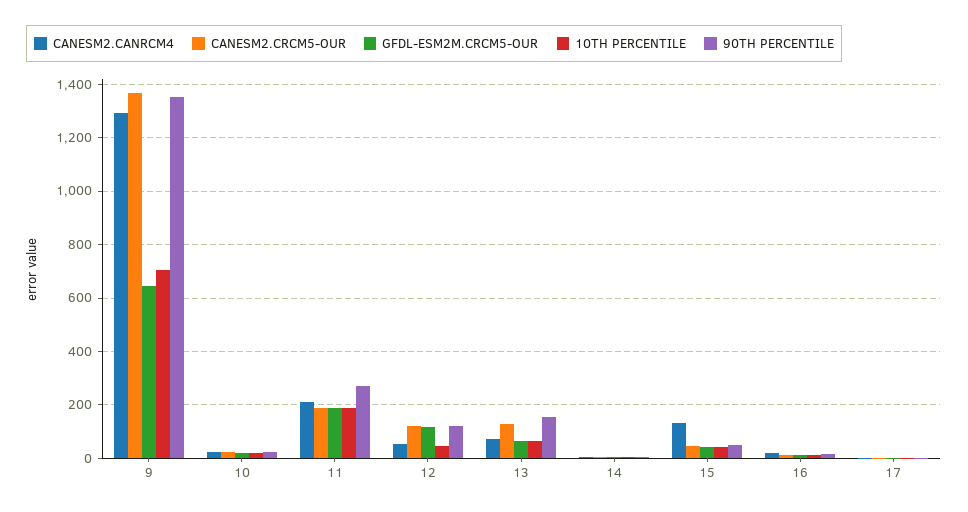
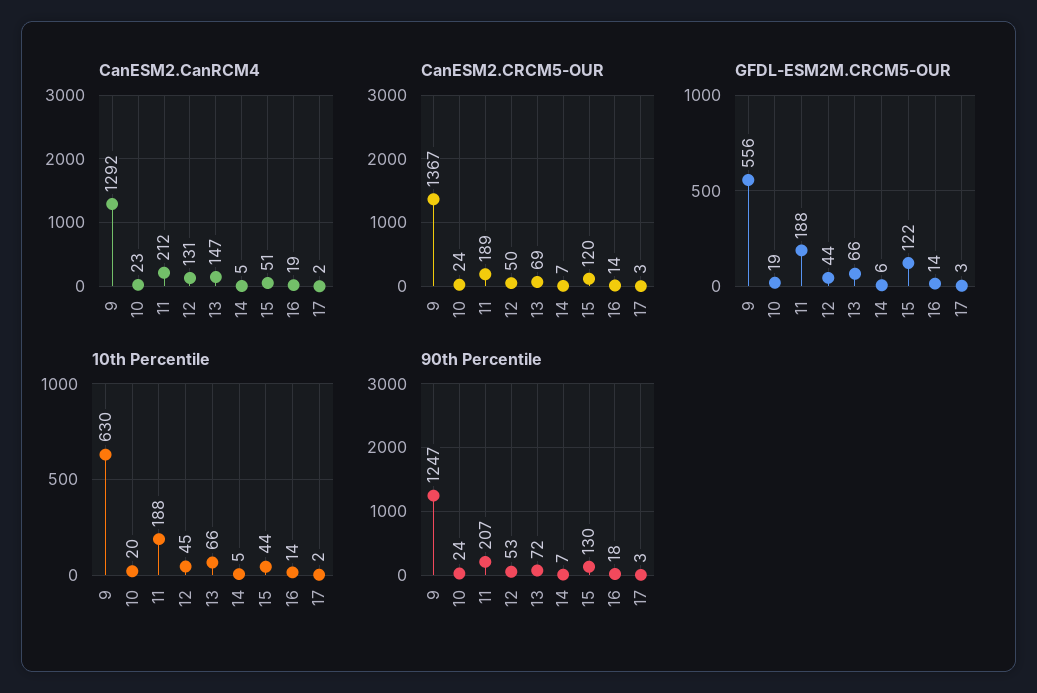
GFDL-ESM2M.CRCM5-OUR, 9: 650 -> 556
10TH PERCENTILE, 9: 700 -> 630
90TH PERCENTILE, 9: 1350 -> 1247
90TH PERCENTILE, 11: 275 -> 207
CANESM2.CANRCM4, 12: 50 -> 131
CANESM2.CRCM5-OUR, 12: 125 -> 50
GFDL-ESM2M.CRCM5-OUR, 12: 125 -> 44
90TH PERCENTILE, 12: 125 -> 53
CANESM2.CANRCM4, 13: 75 -> 147
CANESM2.CRCM5-OUR, 13: 125 -> 69
90TH PERCENTILE, 13: 150 -> 72
CANESM2.CANRCM4, 15: 125 -> 51
CANESM2.CRCM5-OUR, 15: 50 -> 120
GFDL-ESM2M.CRCM5-OUR, 15: 50 -> 122
90TH PERCENTILE, 15: 50 -> 130

